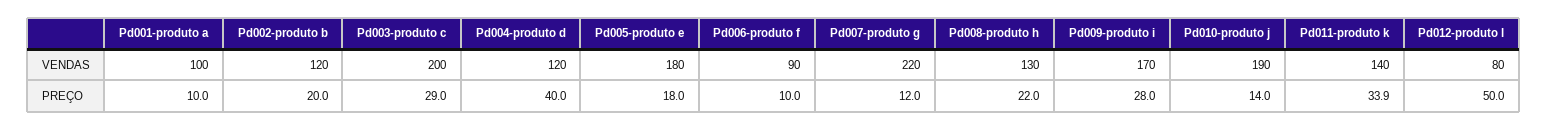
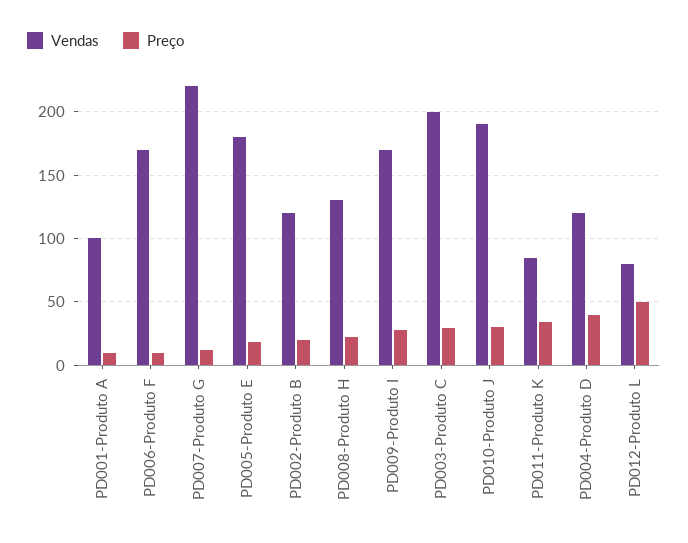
VENDAS, Pd006-produto f: 90 -> 170
VENDAS, Pd011-produto k: 140 -> 85
PREÇO, Pd010-produto j: 14 -> 30

